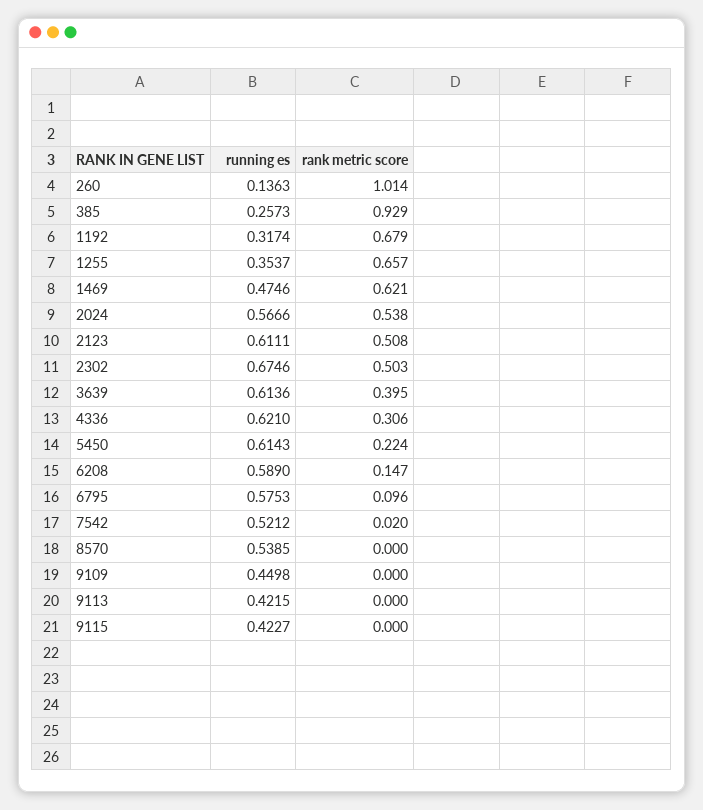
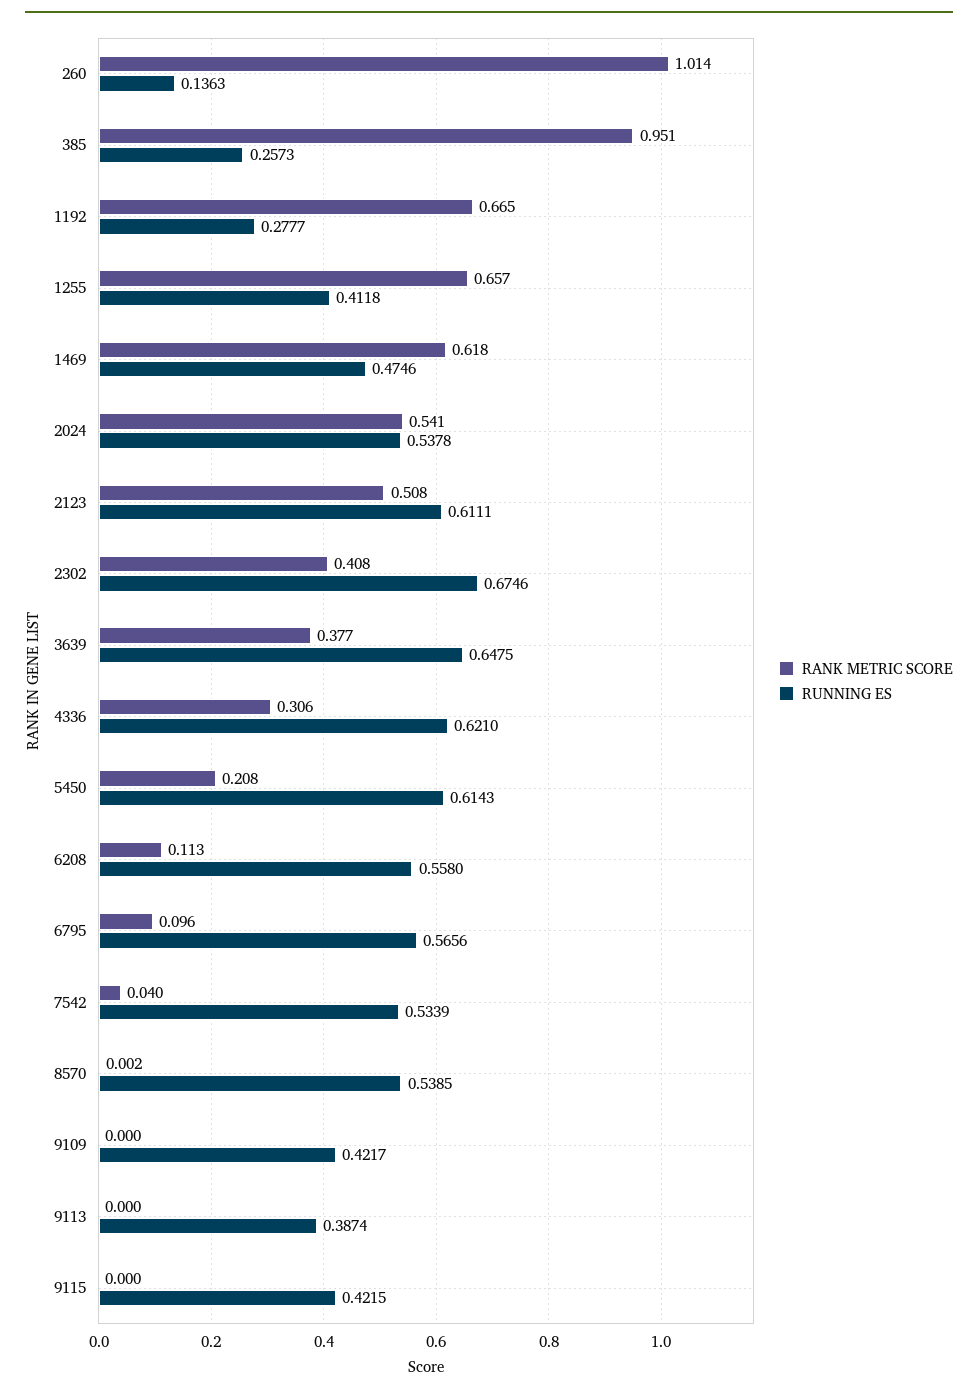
rank metric score, 385: 0.929 -> 0.951
running es, 1192: 0.3174 -> 0.2777
rank metric score, 1192: 0.679 -> 0.665
running es, 1255: 0.3537 -> 0.4118
rank metric score, 1469: 0.621 -> 0.618
running es, 2024: 0.5666 -> 0.5378
rank metric score, 2024: 0.538 -> 0.541
rank metric score, 2302: 0.503 -> 0.408
running es, 3639: 0.6136 -> 0.6475
rank metric score, 3639: 0.395 -> 0.377
rank metric score, 5450: 0.224 -> 0.208
running es, 6208: 0.589 -> 0.558
rank metric score, 6208: 0.147 -> 0.113
running es, 6795: 0.5753 -> 0.5656
running es, 7542: 0.5212 -> 0.5339
rank metric score, 7542: 0.02 -> 0.04
rank metric score, 8570: 0 -> 0.002
running es, 9109: 0.4498 -> 0.4217
running es, 9113: 0.4215 -> 0.3874
running es, 9115: 0.4227 -> 0.4215

